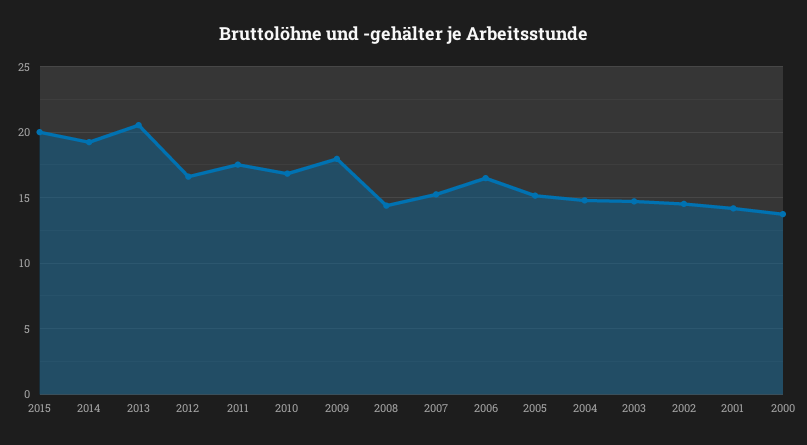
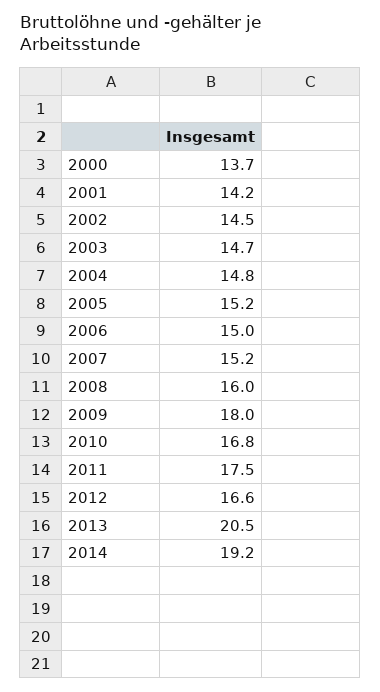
2015: 20 -> none
2008: 14.5 -> 16
2006: 16.5 -> 15

